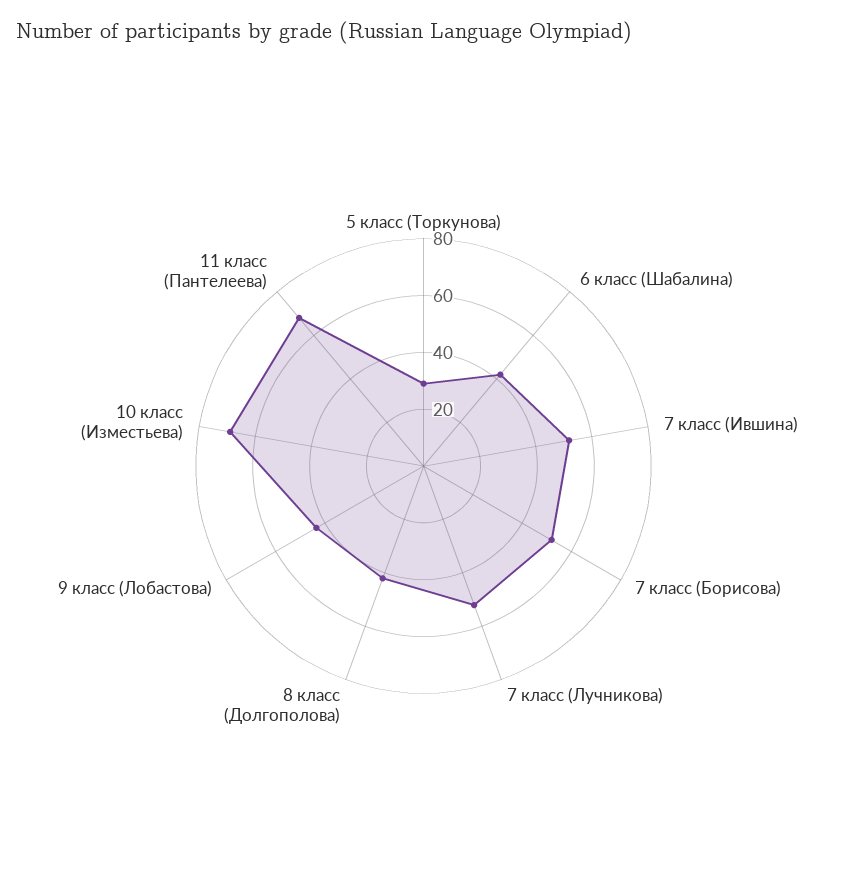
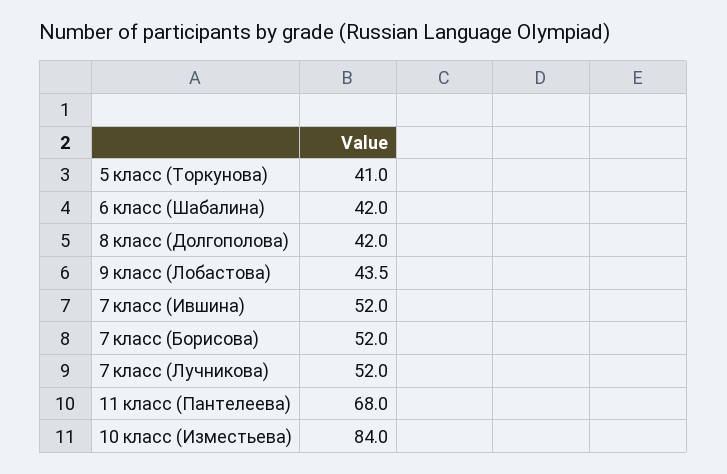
5 класс (Торкунова): 30 -> 41
10 класс (Изместьева): 70 -> 84

